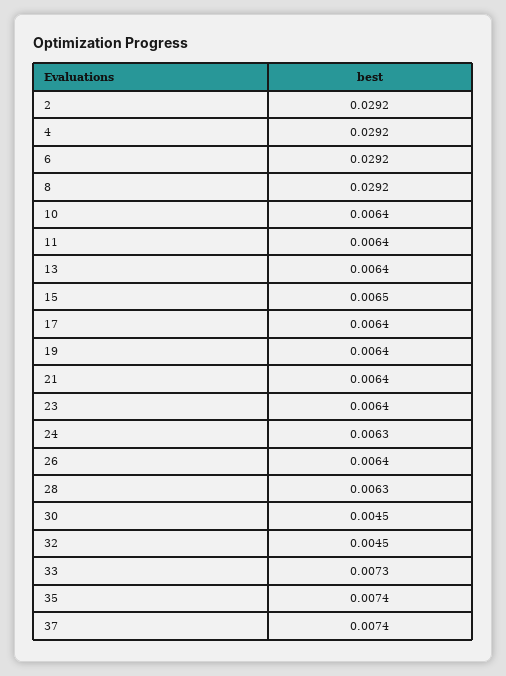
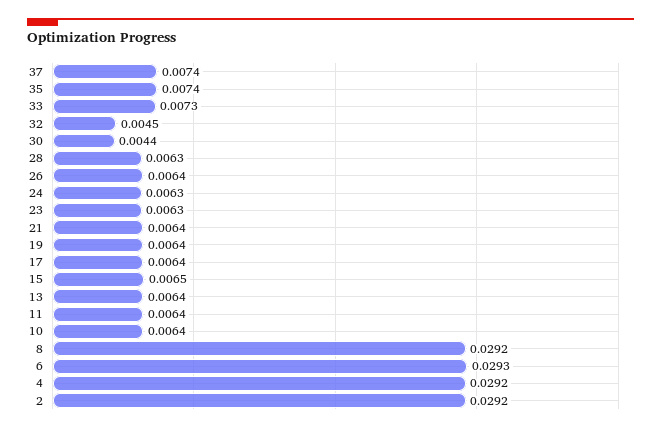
6: 0.0292 -> 0.0293
23: 0.0064 -> 0.0063
30: 0.0045 -> 0.0044

